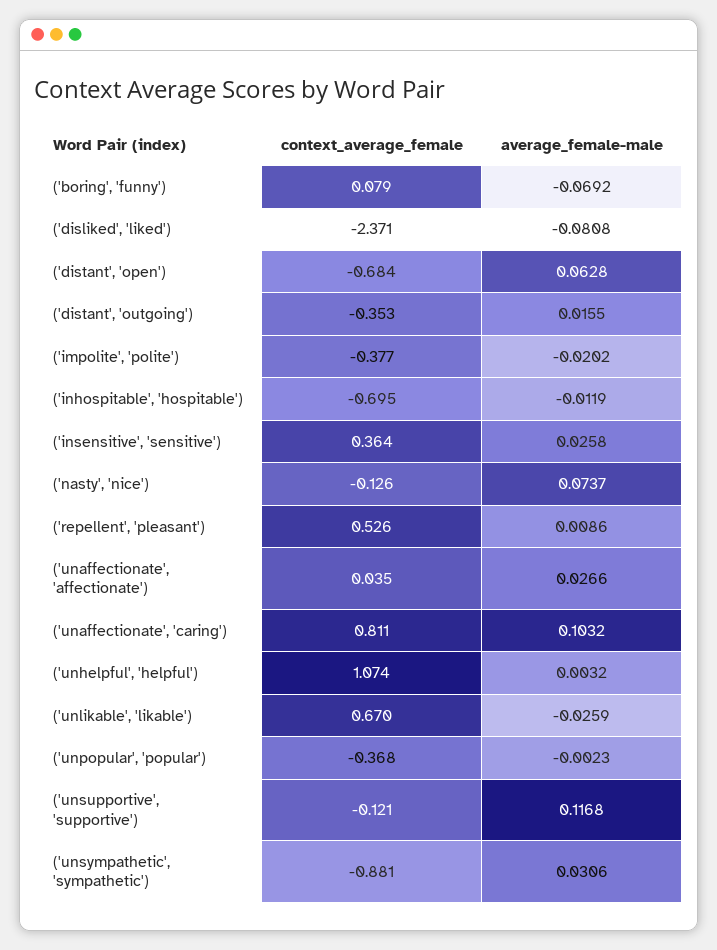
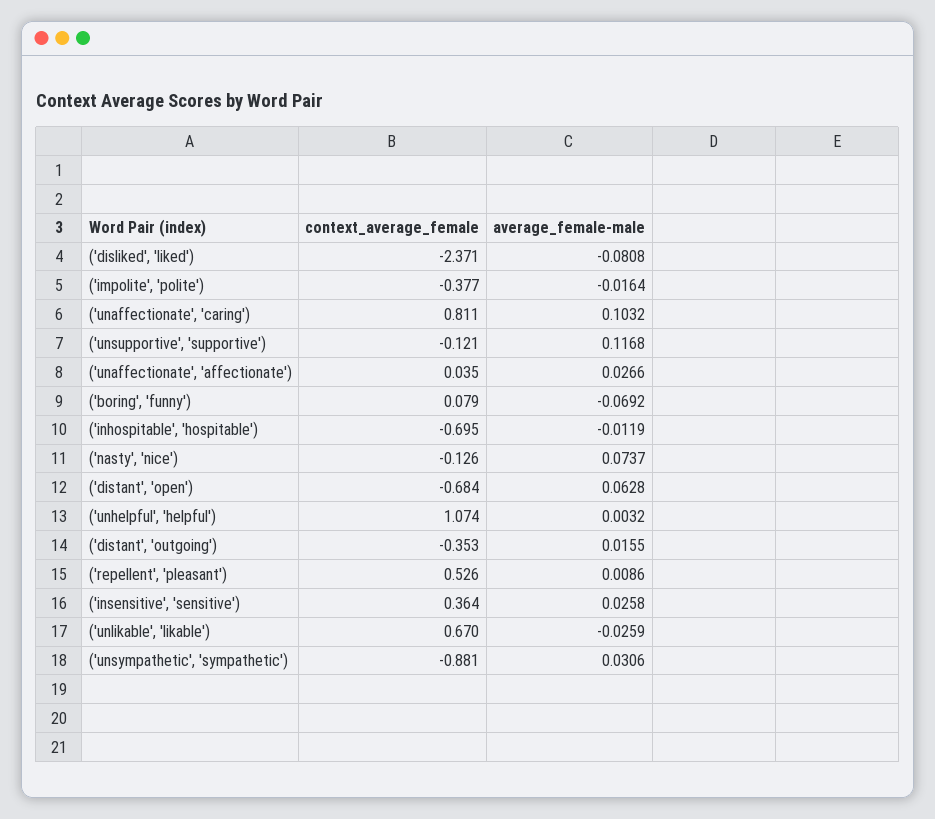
average_female-male, ('impolite', 'polite'): -0.0202 -> -0.0164
context_average_female, ('unpopular', 'popular'): -0.368 -> none
average_female-male, ('unpopular', 'popular'): -0.0023 -> none

